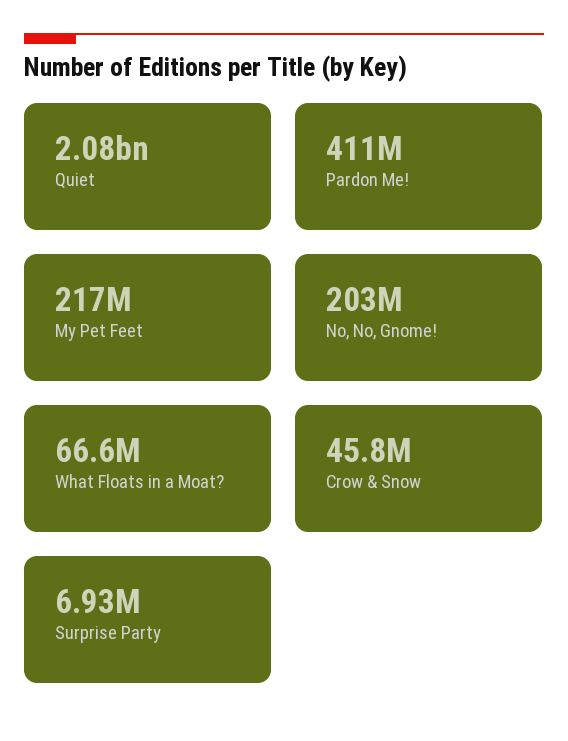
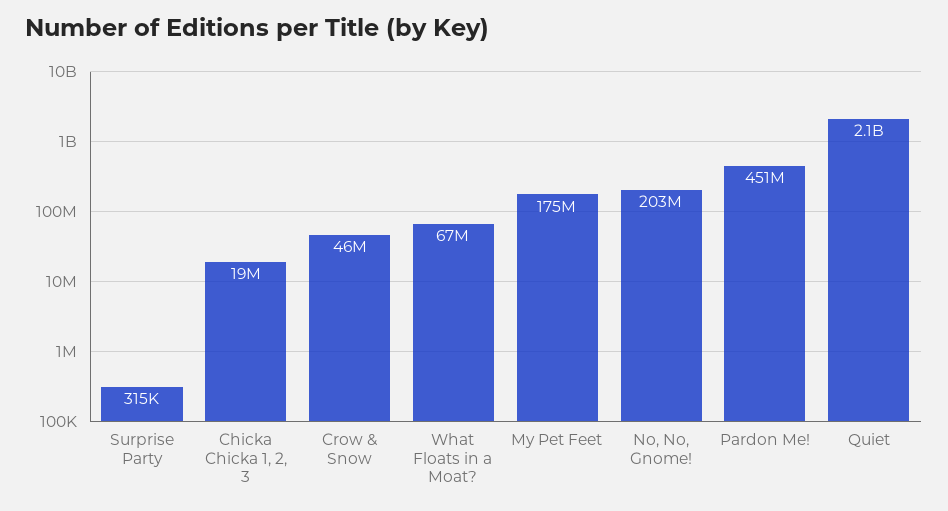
Pardon Me!: 411000000 -> 451000000
My Pet Feet: 217000000 -> 175000000
Surprise Party: 6930000 -> 315000
Chicka Chicka 1, 2, 3: none -> 19000000

